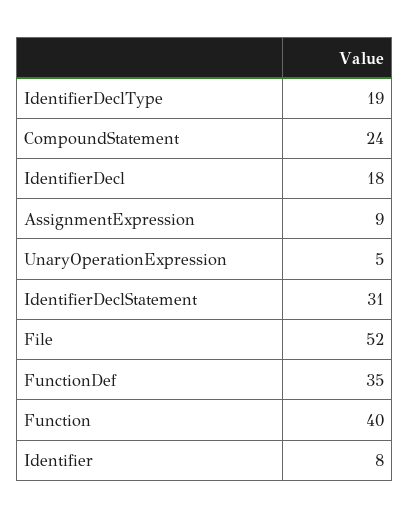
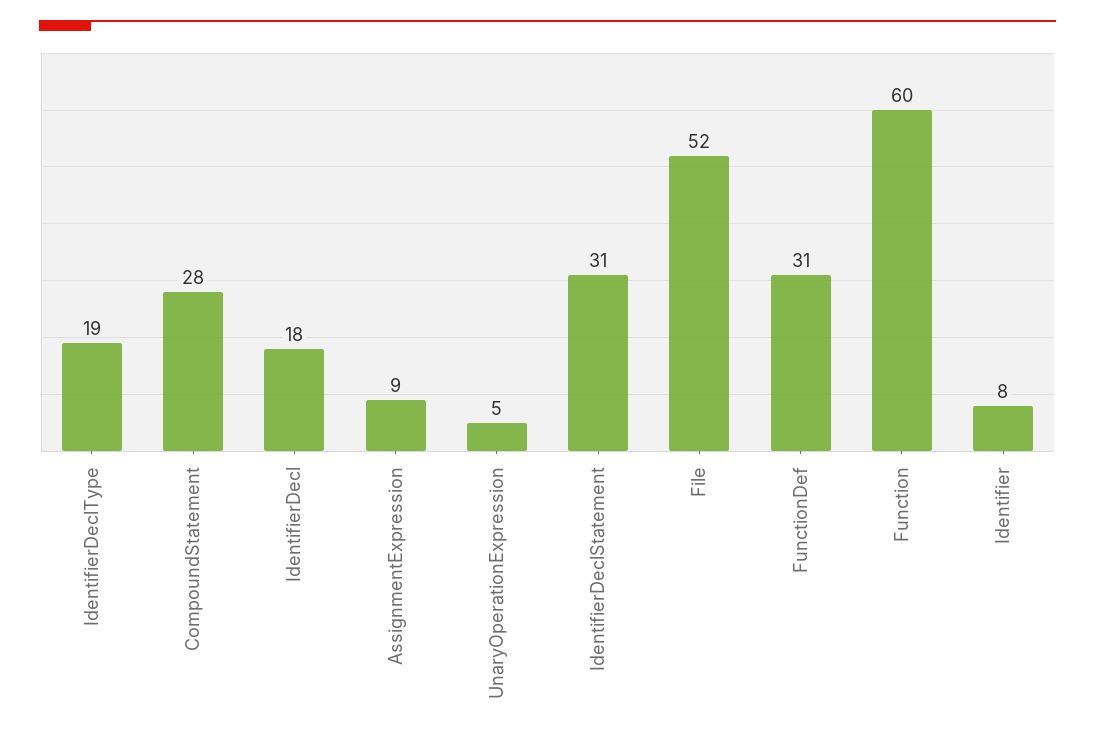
CompoundStatement: 24 -> 28
FunctionDef: 35 -> 31
Function: 40 -> 60

